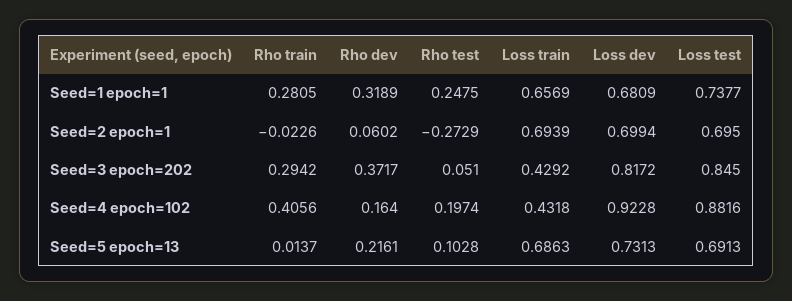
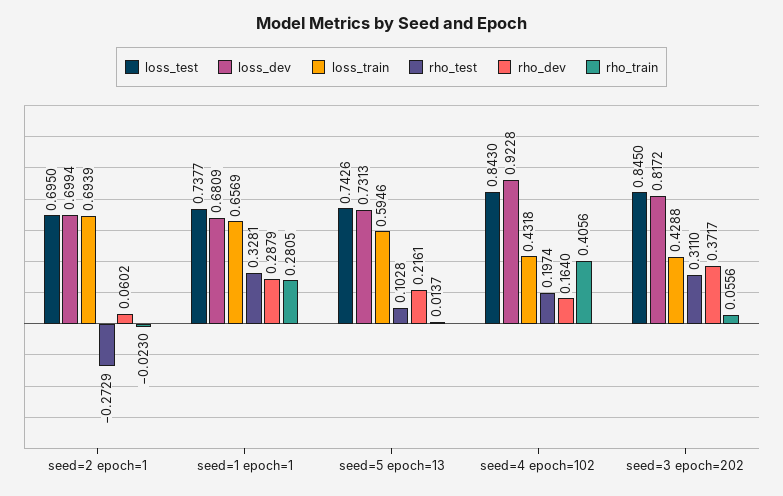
Rho dev, Seed=1 epoch=1: 0.3189 -> 0.2879
Rho test, Seed=1 epoch=1: 0.2475 -> 0.3281
Rho train, Seed=2 epoch=1: -0.0226 -> -0.023
Rho train, Seed=3 epoch=202: 0.2942 -> 0.0556
Rho test, Seed=3 epoch=202: 0.051 -> 0.311
Loss train, Seed=3 epoch=202: 0.4292 -> 0.4288
Loss test, Seed=4 epoch=102: 0.8816 -> 0.843
Loss train, Seed=5 epoch=13: 0.6863 -> 0.5946
Loss test, Seed=5 epoch=13: 0.6913 -> 0.7426

